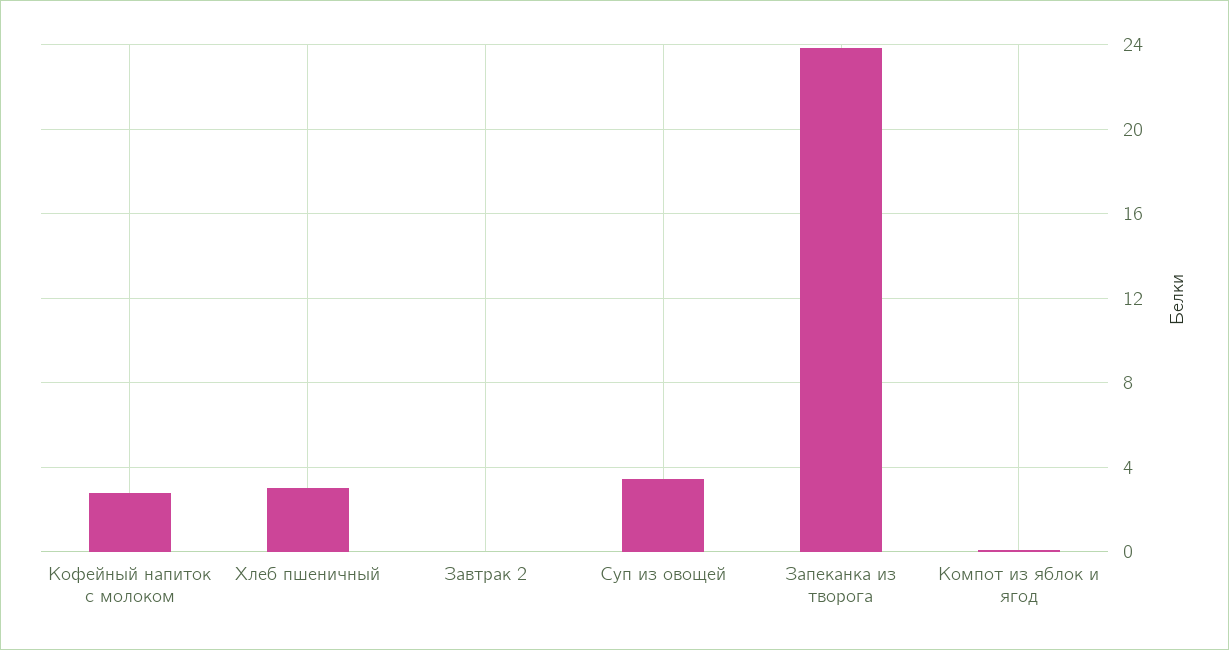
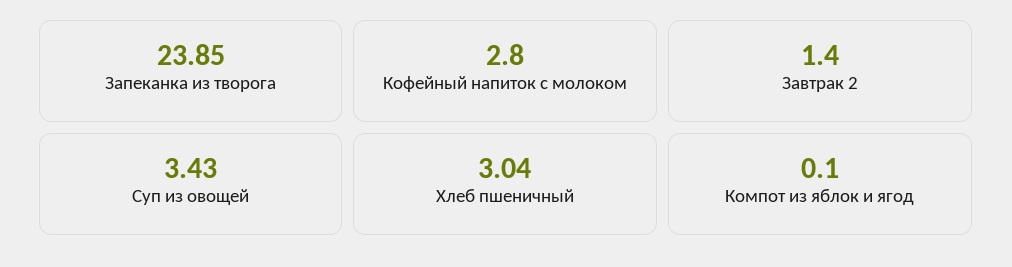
Завтрак 2: 0 -> 1.4

